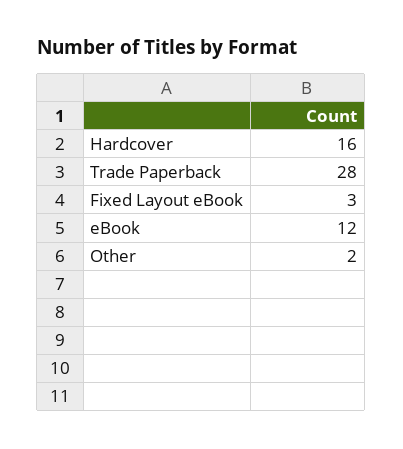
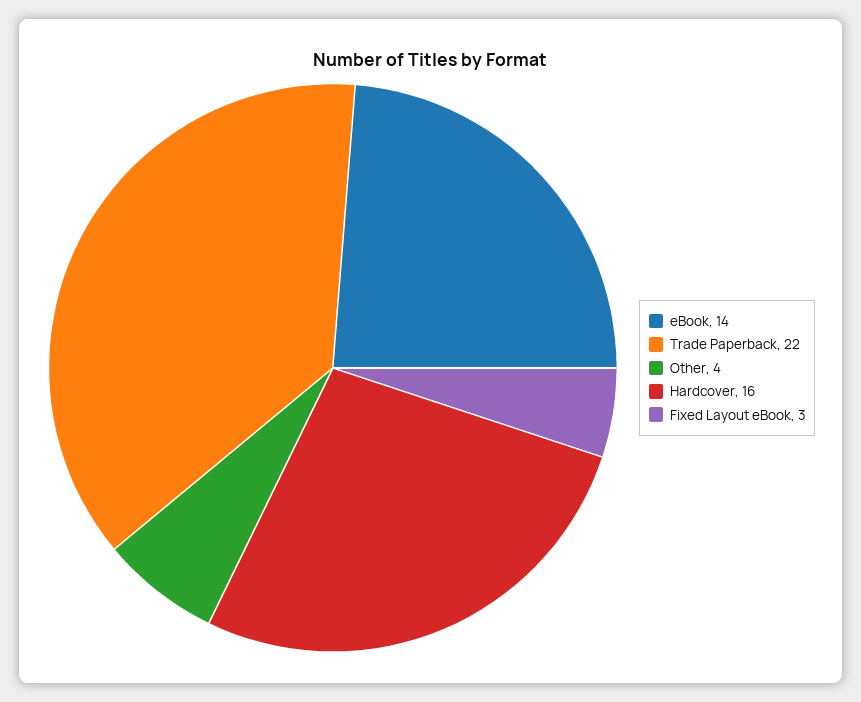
Trade Paperback: 28 -> 22
eBook: 12 -> 14
Other: 2 -> 4

